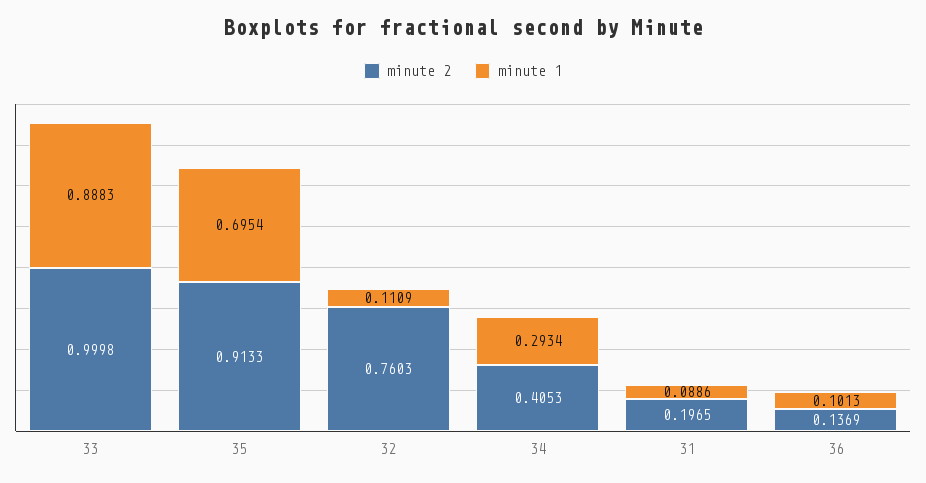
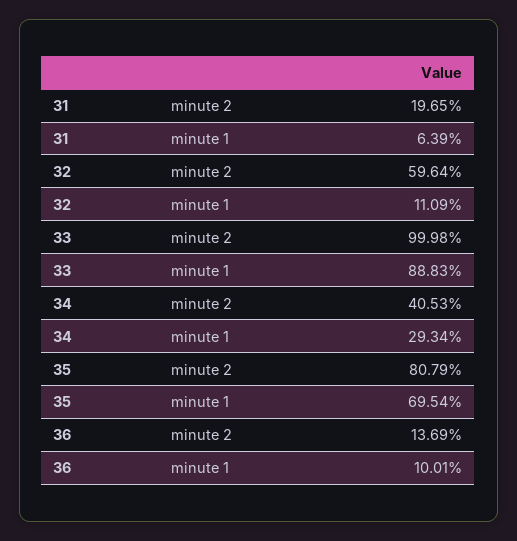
minute 2, 35: 0.9133 -> 0.8079
minute 2, 32: 0.7603 -> 0.5964
minute 1, 31: 0.0886 -> 0.0639
minute 1, 36: 0.1013 -> 0.1001

